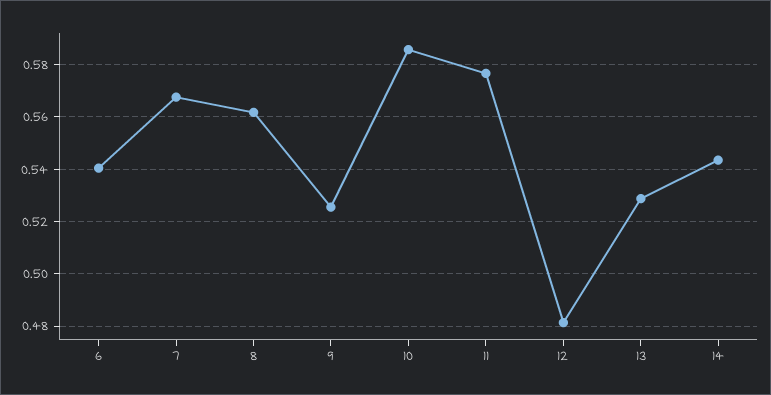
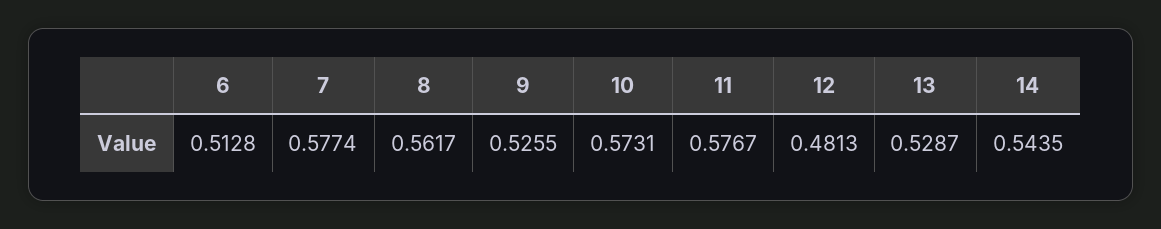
6: 0.54 -> 0.5128
7: 0.5675 -> 0.5774
10: 0.585 -> 0.5731

